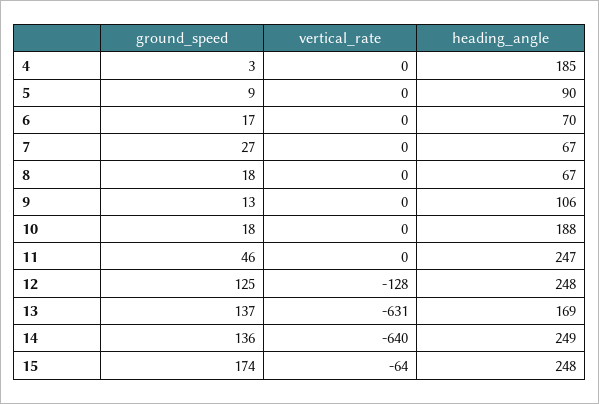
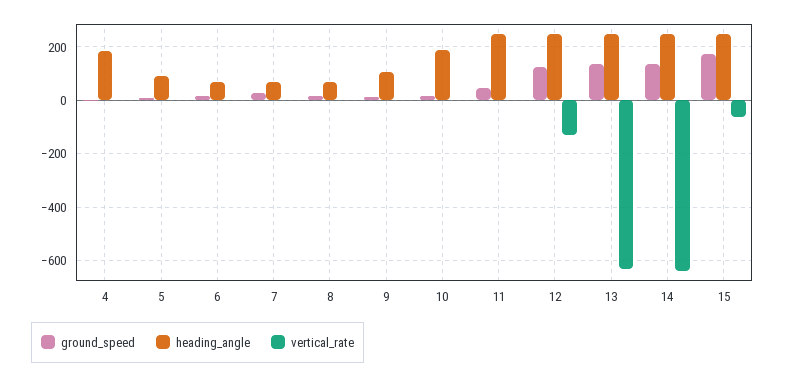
heading_angle, 13: 169 -> 250

